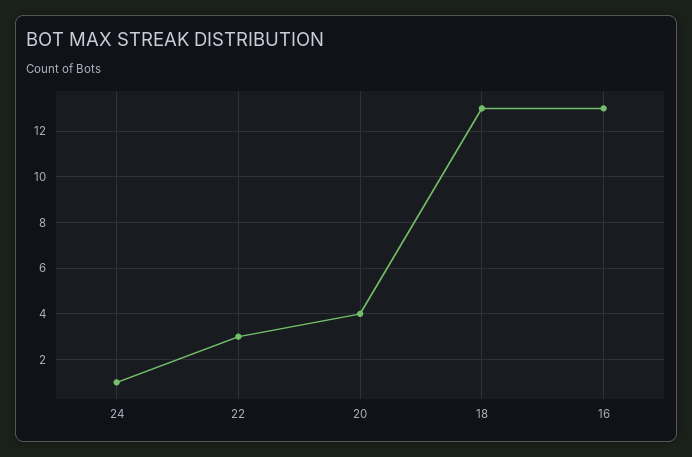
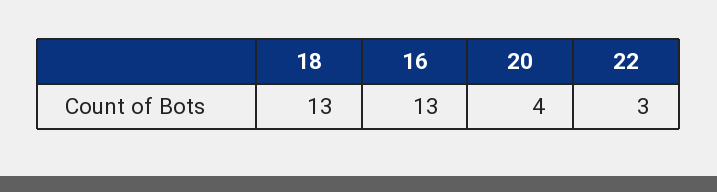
24: 1 -> none

